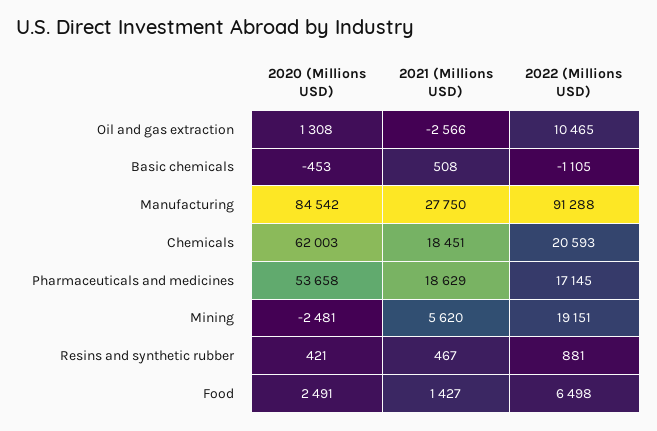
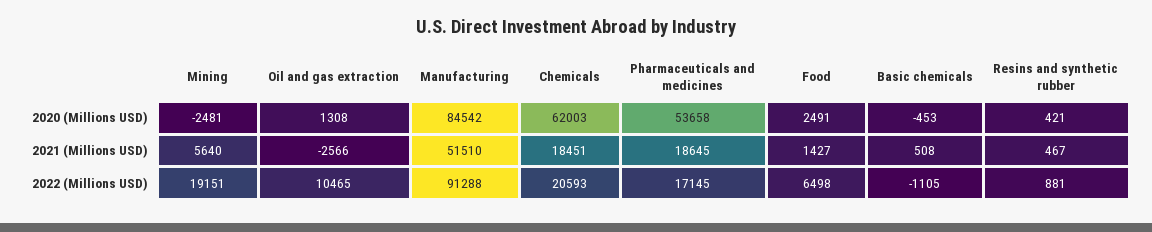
2021 (Millions USD), Manufacturing: 27750 -> 51510
2021 (Millions USD), Pharmaceuticals and medicines: 18629 -> 18645
2021 (Millions USD), Mining: 5620 -> 5640

